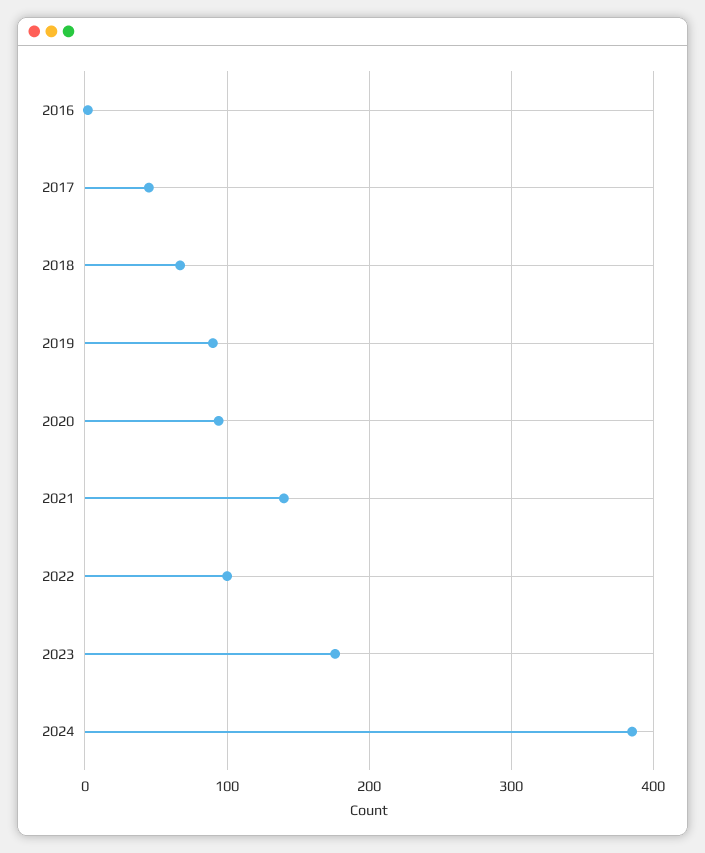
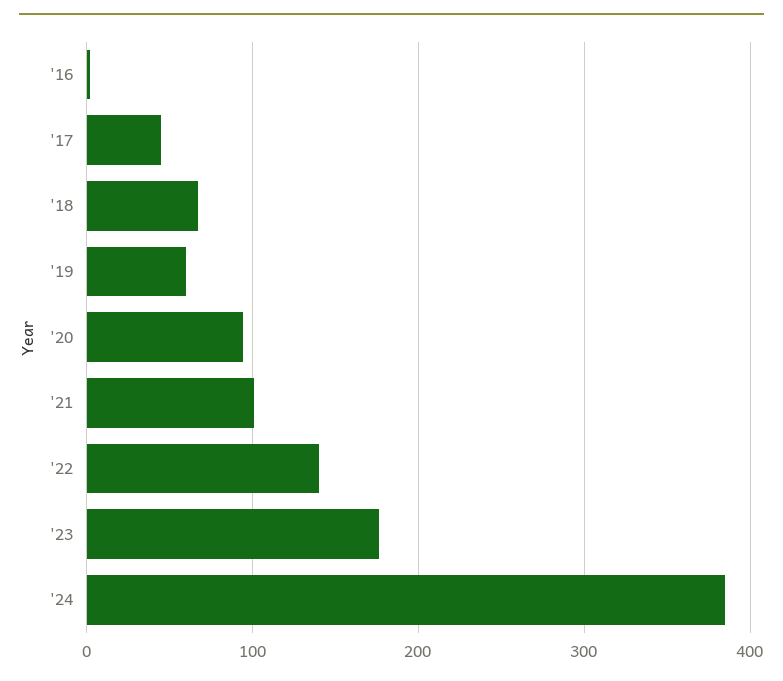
2019: 90 -> 60
2021: 140 -> 100
2022: 100 -> 140

